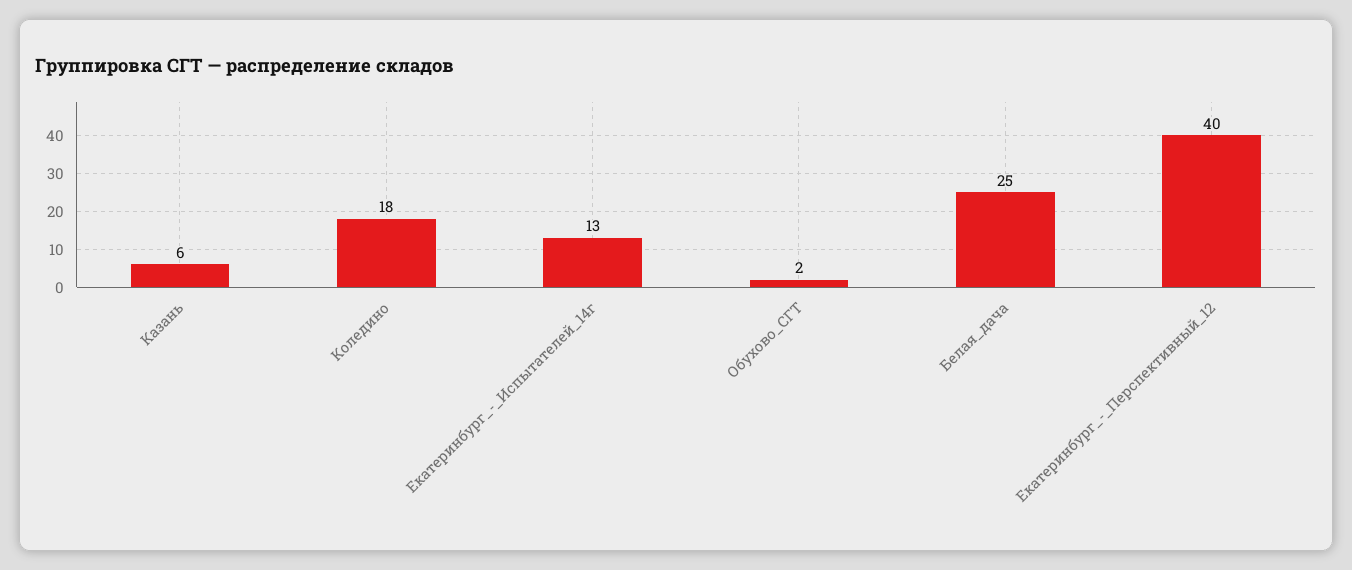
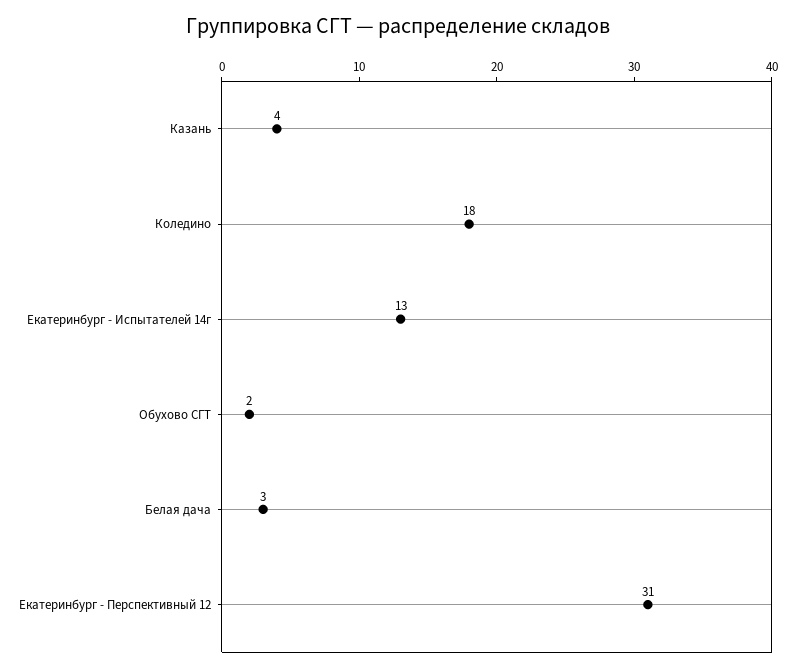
Казань: 6 -> 4
Белая_дача: 25 -> 3
Екатеринбург_-_Перспективный_12: 40 -> 31

